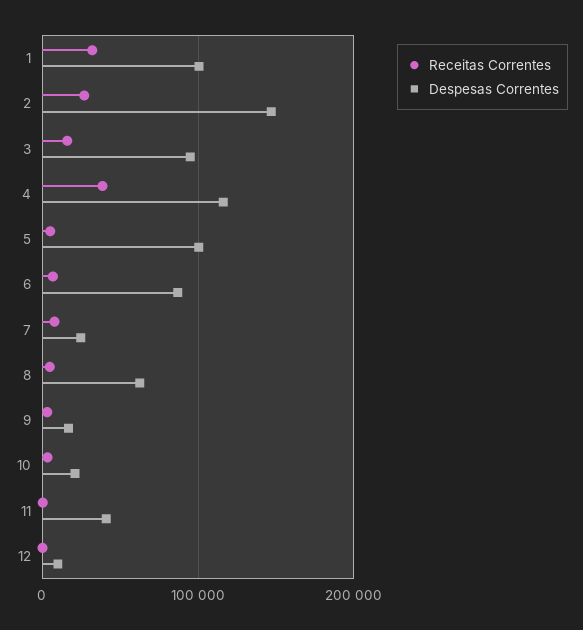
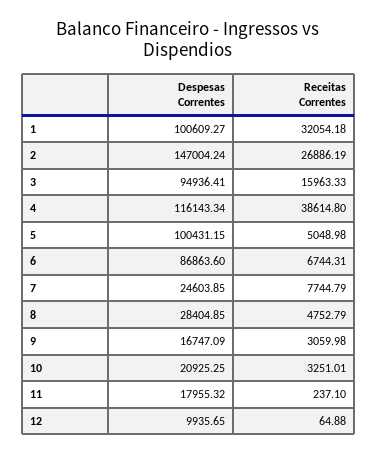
Despesas Correntes, 8: 60000 -> 28404.85
Despesas Correntes, 11: 40000 -> 17955.32

